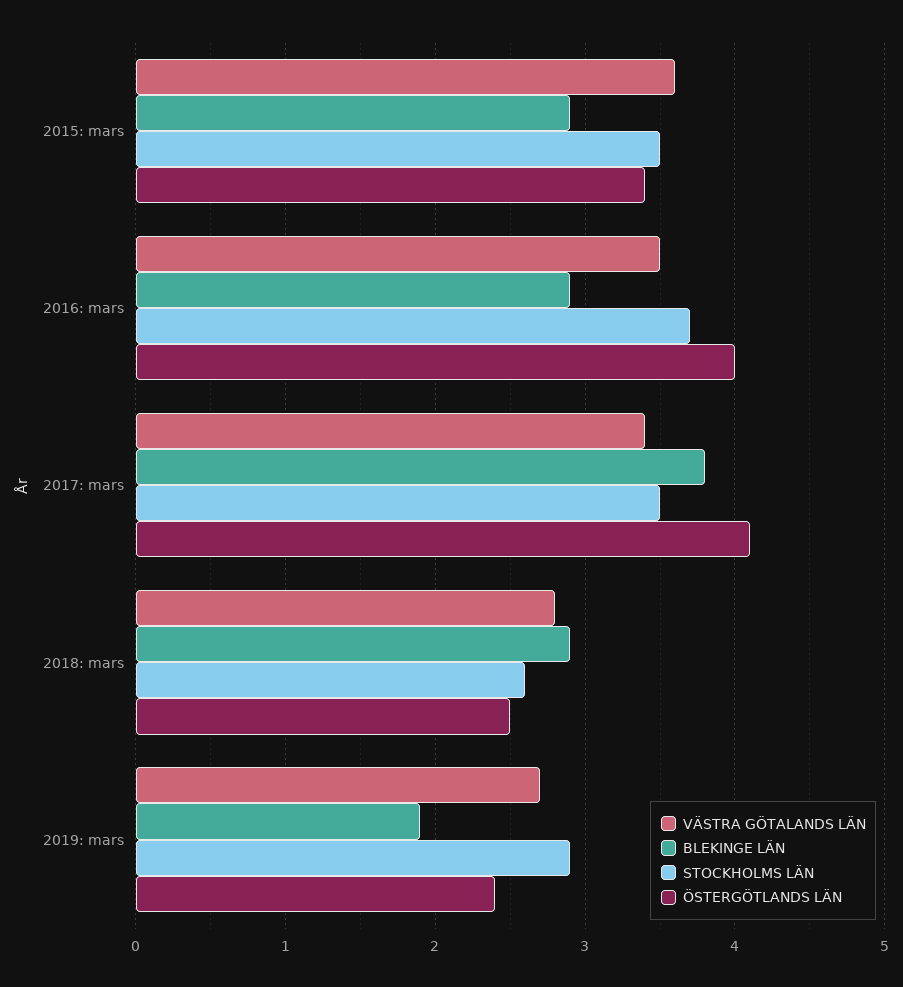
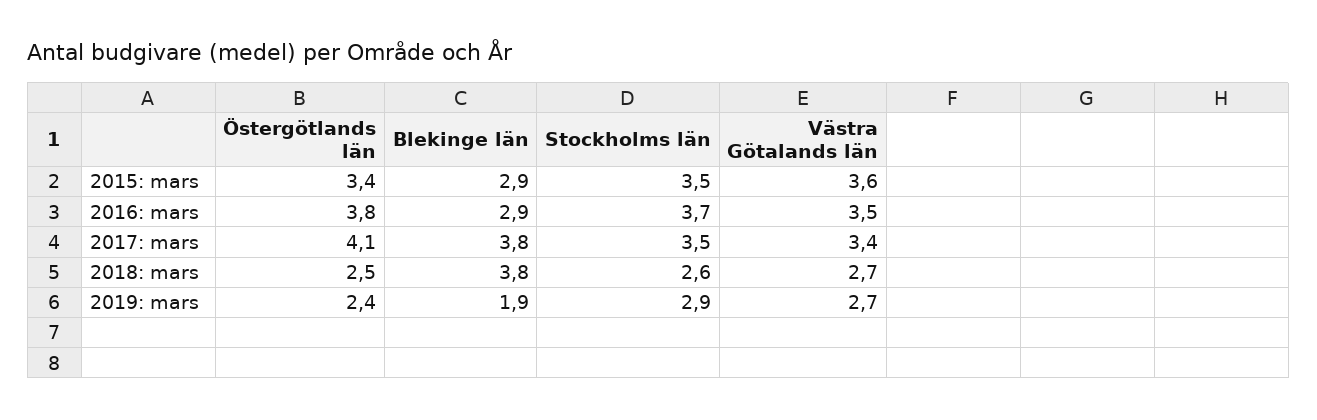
ÖSTERGÖTLANDS LÄN, 2016: mars: 4 -> 3.8
VÄSTRA GÖTALANDS LÄN, 2018: mars: 2.8 -> 2.7
BLEKINGE LÄN, 2018: mars: 2.9 -> 3.8

